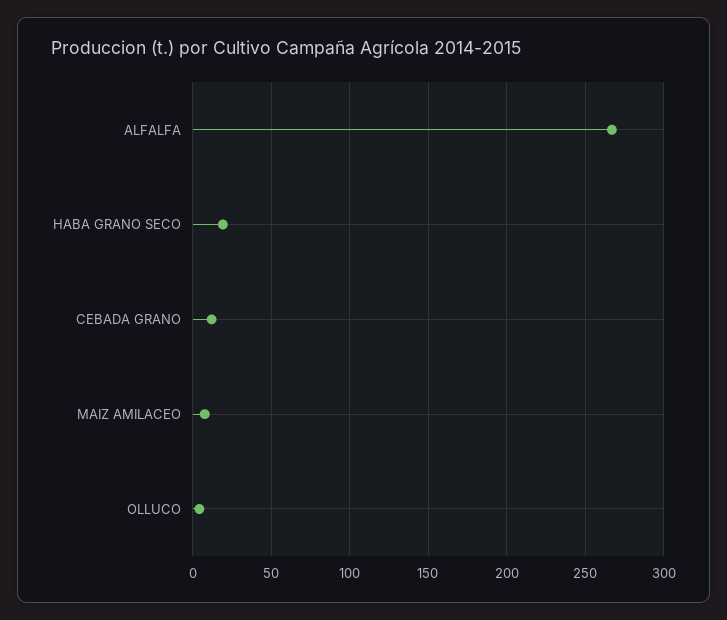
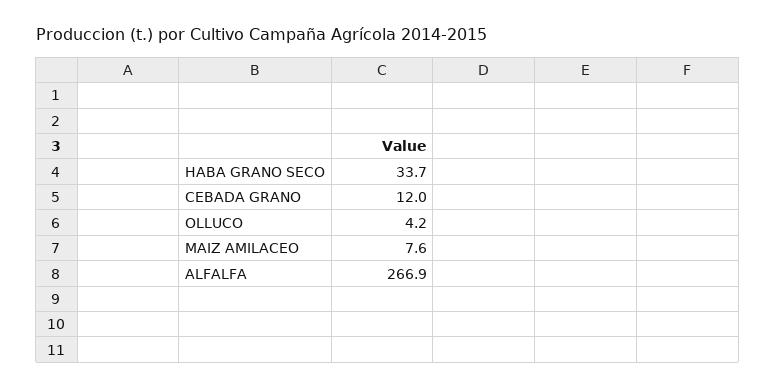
HABA GRANO SECO: 20 -> 33.7

